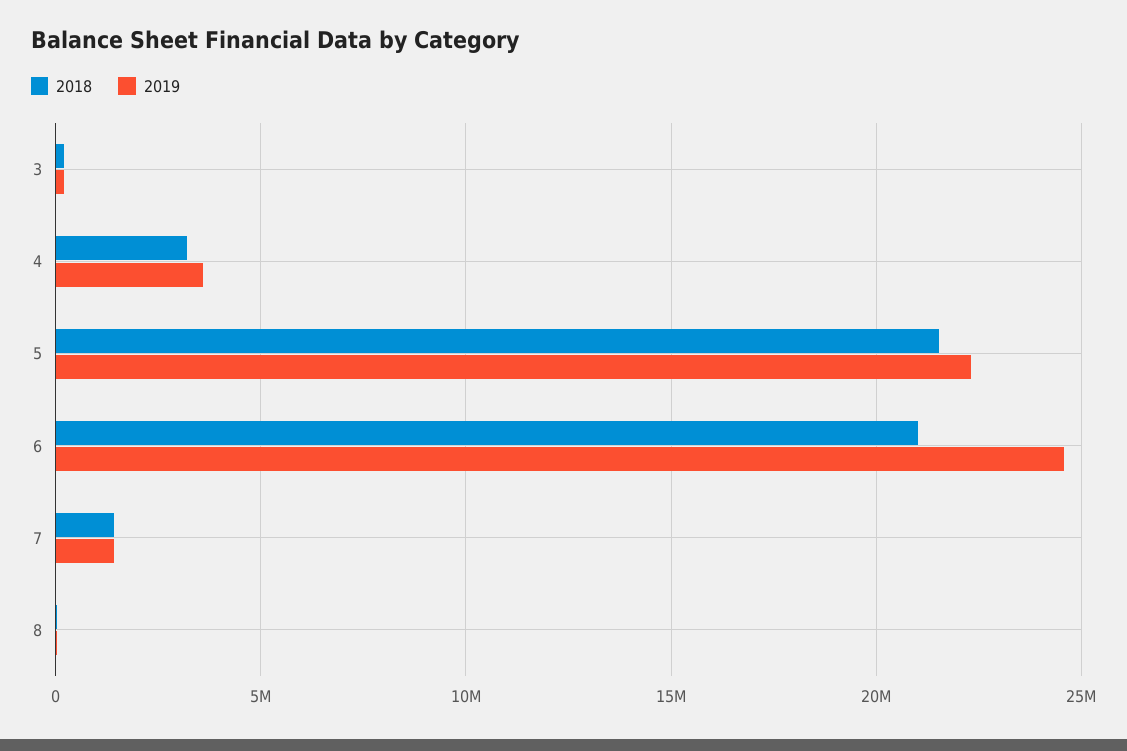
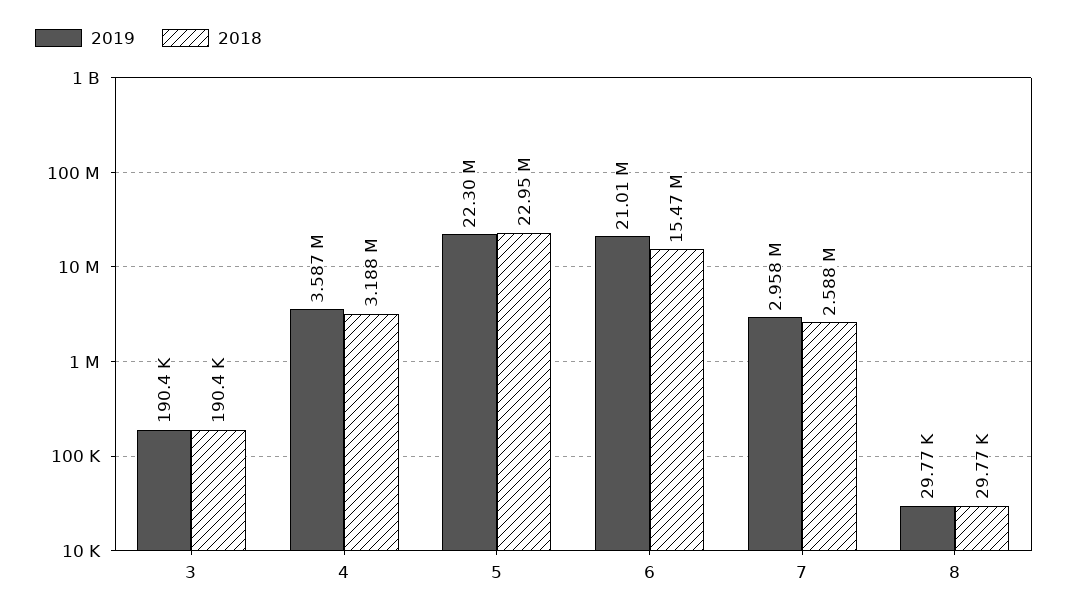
2018, 5: 21500000 -> 22950000
2018, 6: 21000000 -> 15470000
2019, 6: 24500000 -> 21010000
2018, 7: 1500000 -> 2588000
2019, 7: 1500000 -> 2958000

